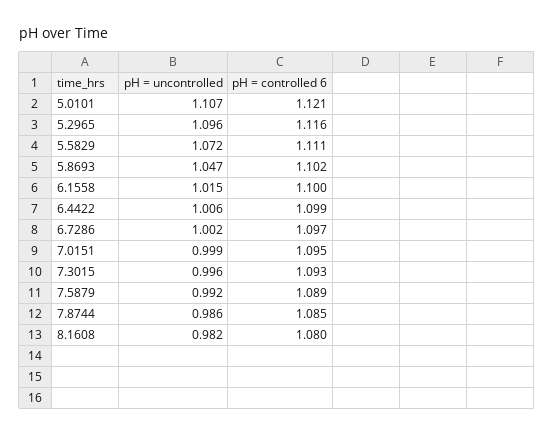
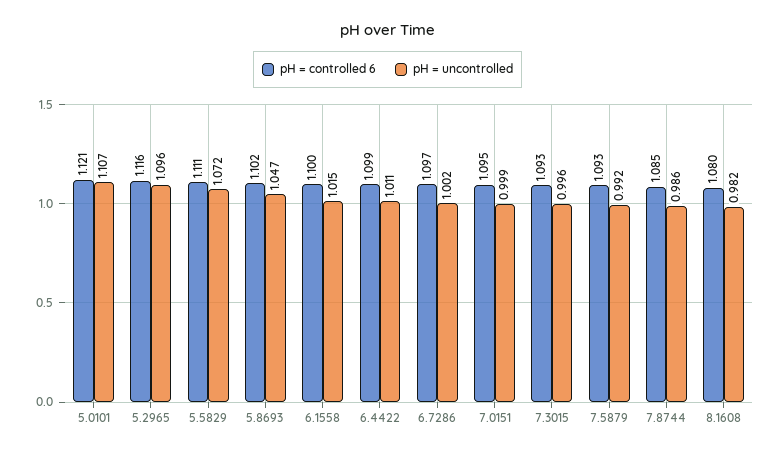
pH = uncontrolled, 6.4422: 1.006 -> 1.011
pH = controlled 6, 7.5879: 1.089 -> 1.093

